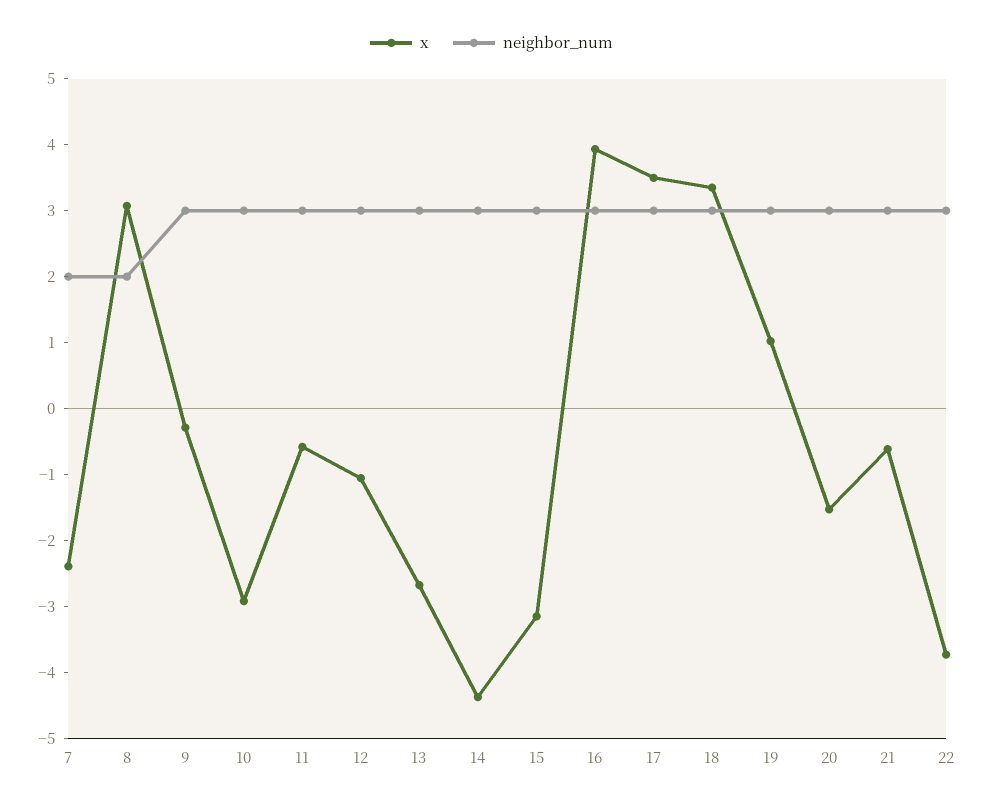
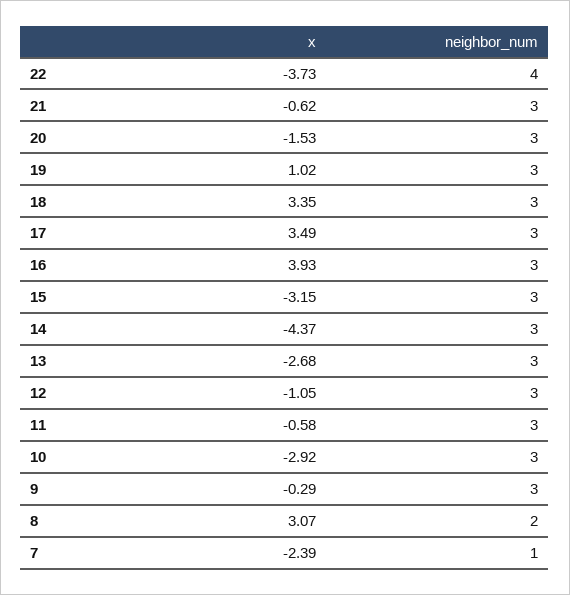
neighbor_num, 7: 2 -> 1
neighbor_num, 22: 3 -> 4

